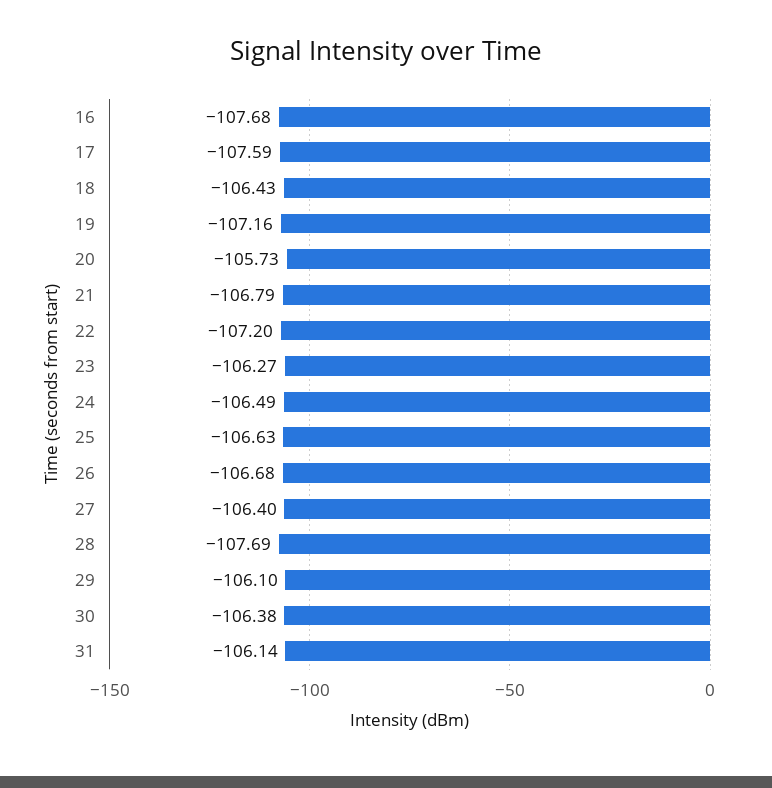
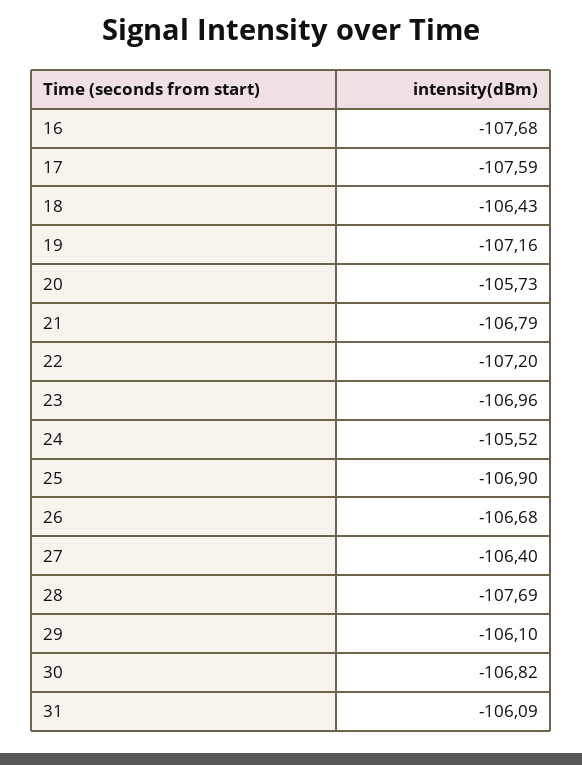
23: -106.27 -> -106.96
24: -106.49 -> -105.52
25: -106.63 -> -106.9
30: -106.38 -> -106.82
31: -106.14 -> -106.09

